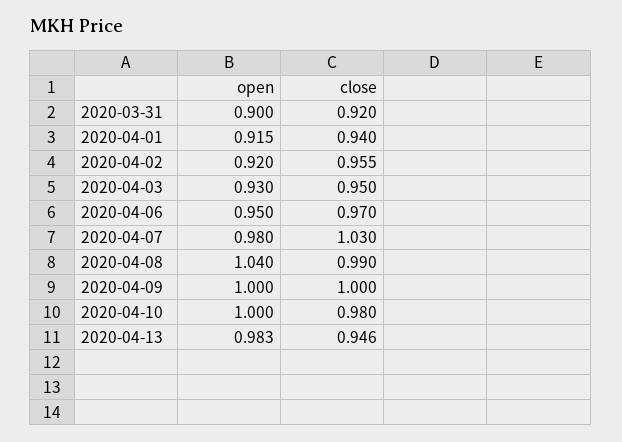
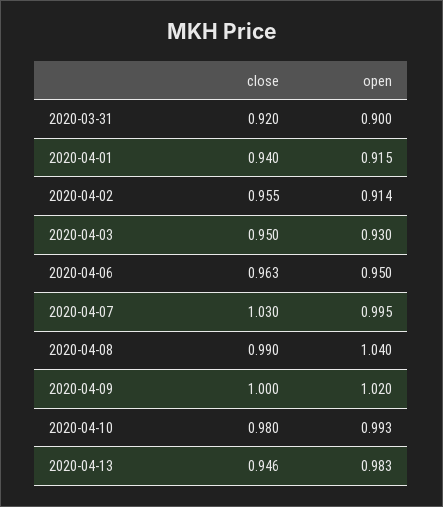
open, 2020-04-02: 0.92 -> 0.914
close, 2020-04-06: 0.97 -> 0.963
open, 2020-04-07: 0.98 -> 0.995
open, 2020-04-09: 1 -> 1.02
open, 2020-04-10: 1 -> 0.993

